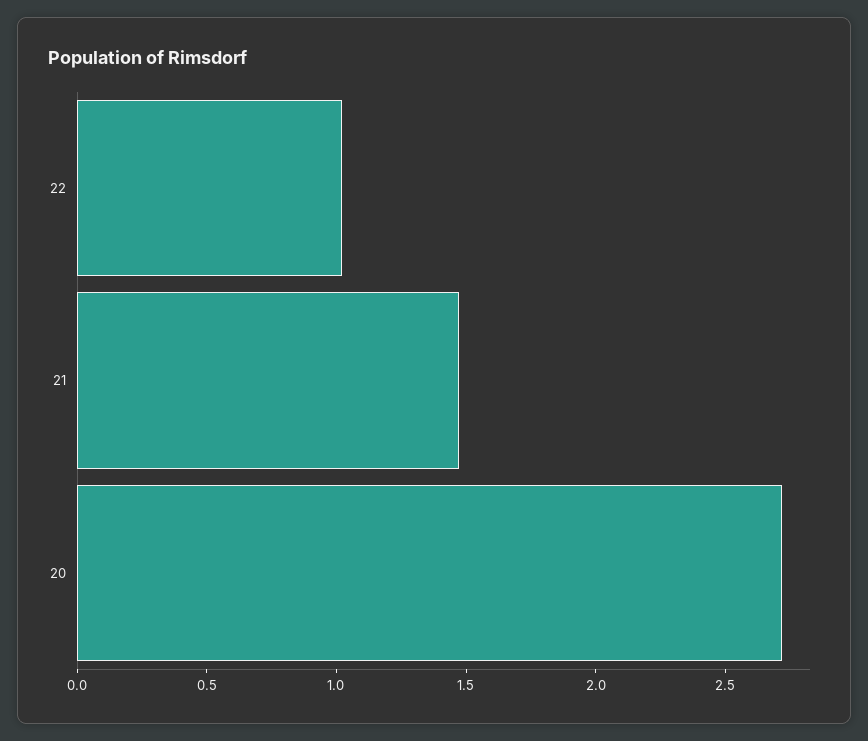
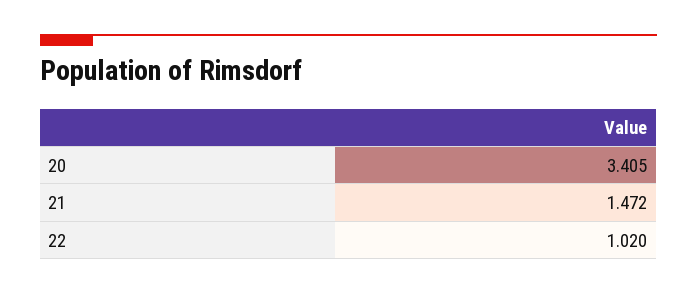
20: 2.7 -> 3.405

